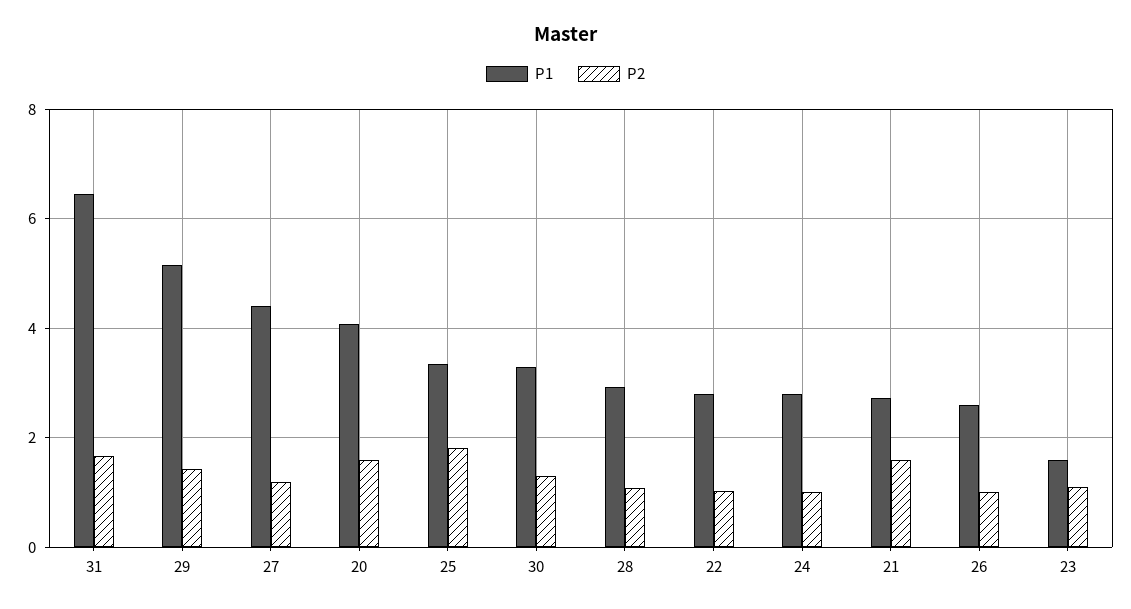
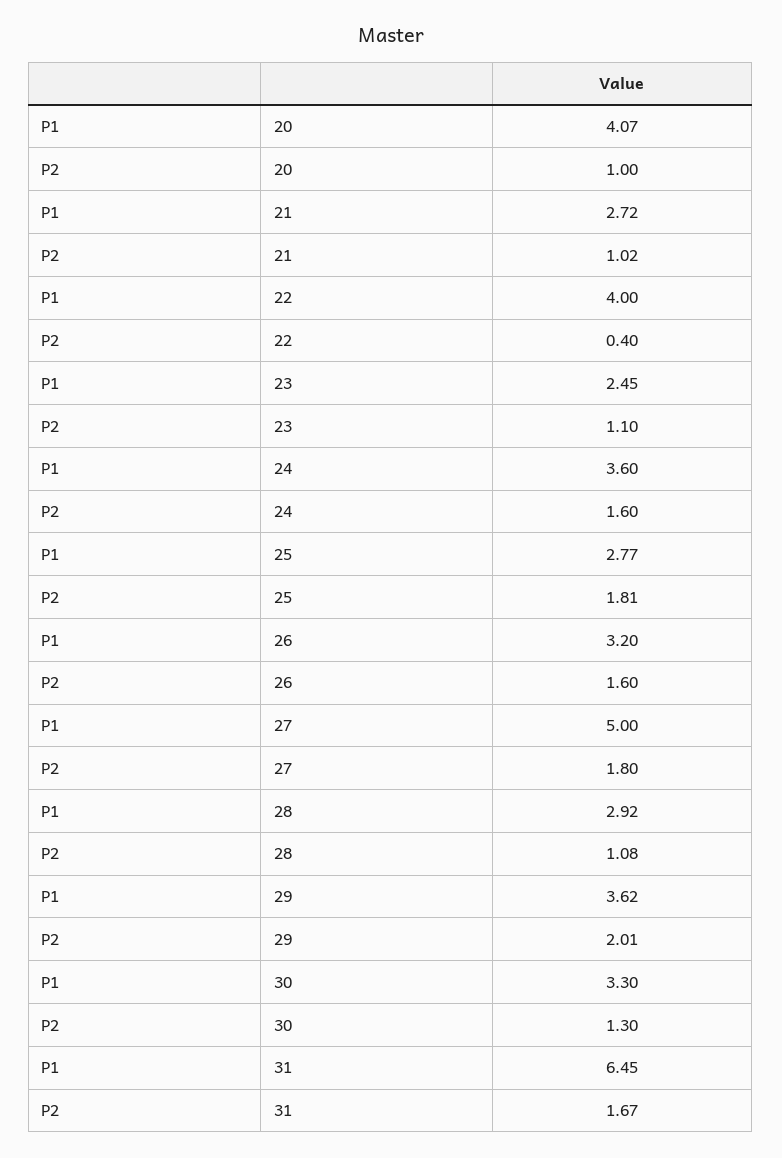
P1, 29: 5.2 -> 3.62
P2, 29: 1.4 -> 2.01
P1, 27: 4.4 -> 5
P2, 27: 1.2 -> 1.8
P2, 20: 1.6 -> 1
P1, 25: 3.4 -> 2.77
P1, 22: 2.8 -> 4
P2, 22: 1 -> 0.4
P1, 24: 2.8 -> 3.6
P2, 24: 1 -> 1.6
P2, 21: 1.6 -> 1.02
P1, 26: 2.6 -> 3.2
P2, 26: 1 -> 1.6
P1, 23: 1.6 -> 2.45

